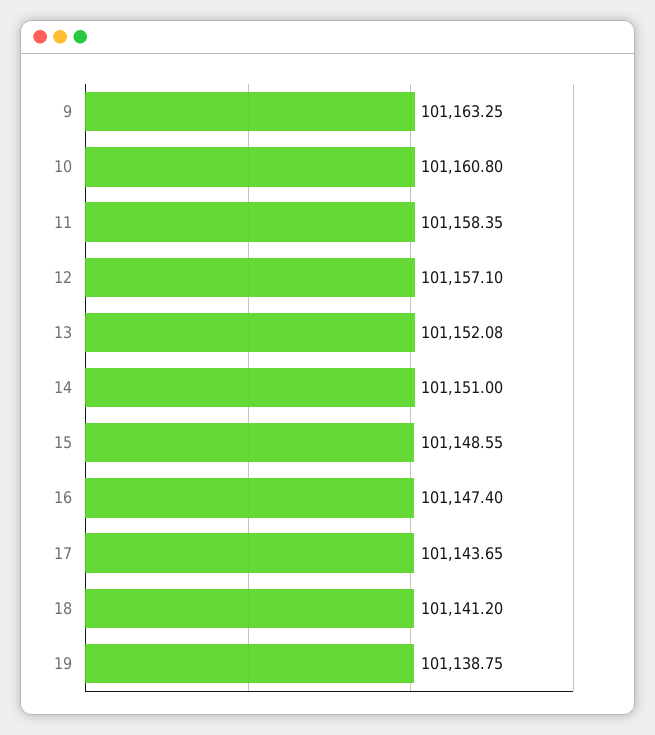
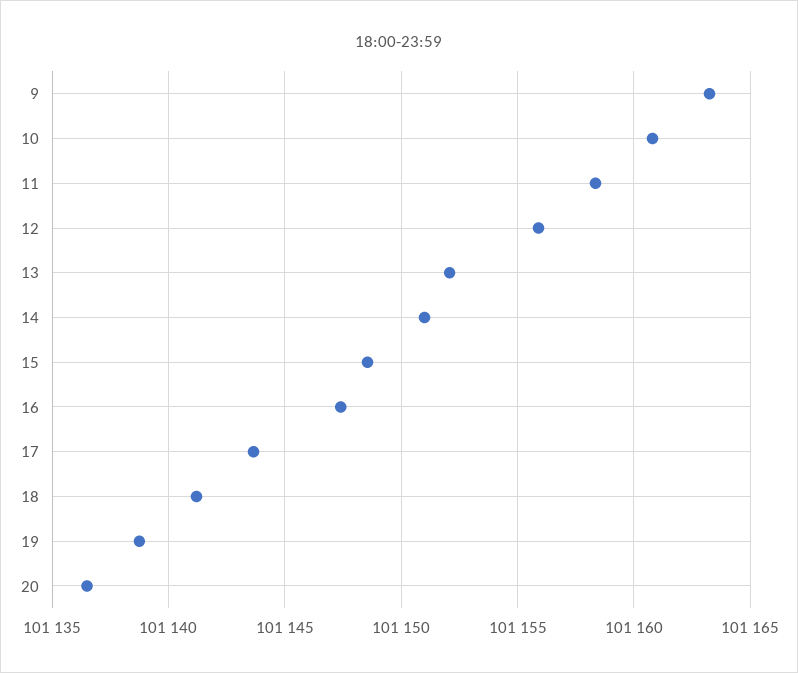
12: 101157.1 -> 101156
20: none -> 101136.5

